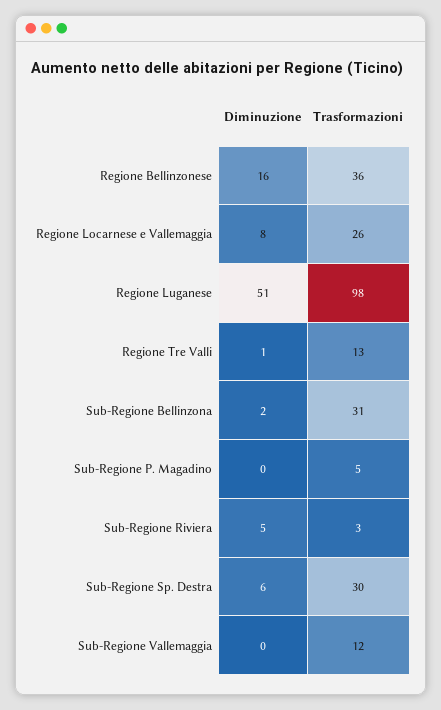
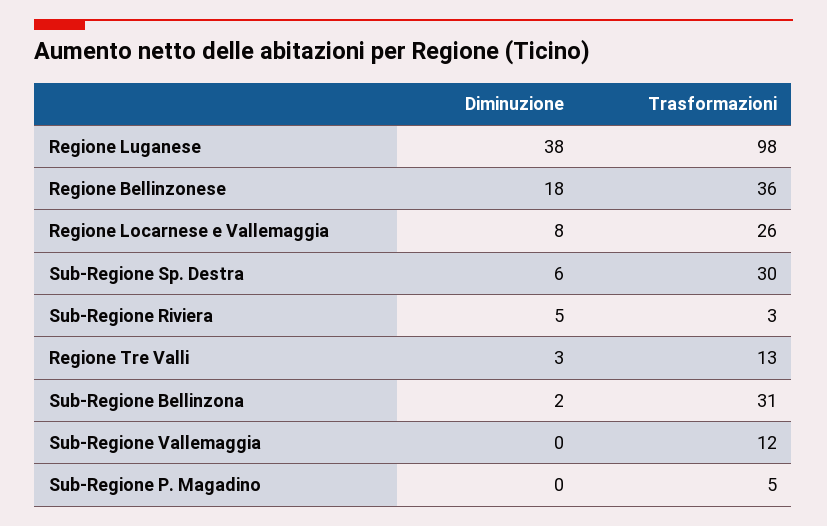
Diminuzione, Regione Bellinzonese: 16 -> 18
Diminuzione, Regione Luganese: 51 -> 38
Diminuzione, Regione Tre Valli: 1 -> 3

